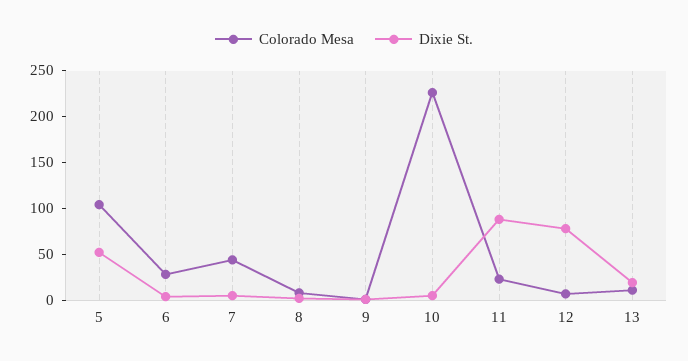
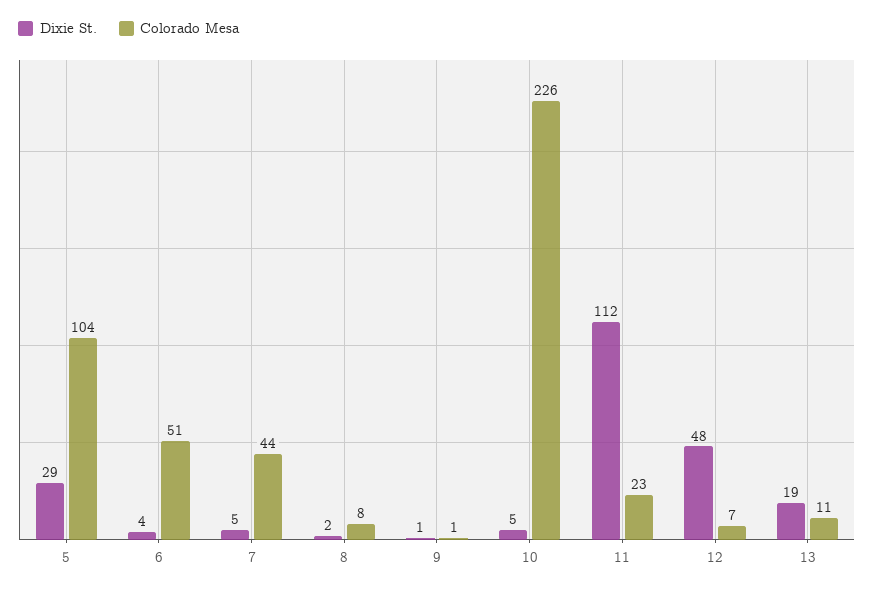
Dixie St., 5: 50 -> 29
Colorado Mesa, 6: 30 -> 51
Dixie St., 11: 90 -> 112
Dixie St., 12: 80 -> 48

